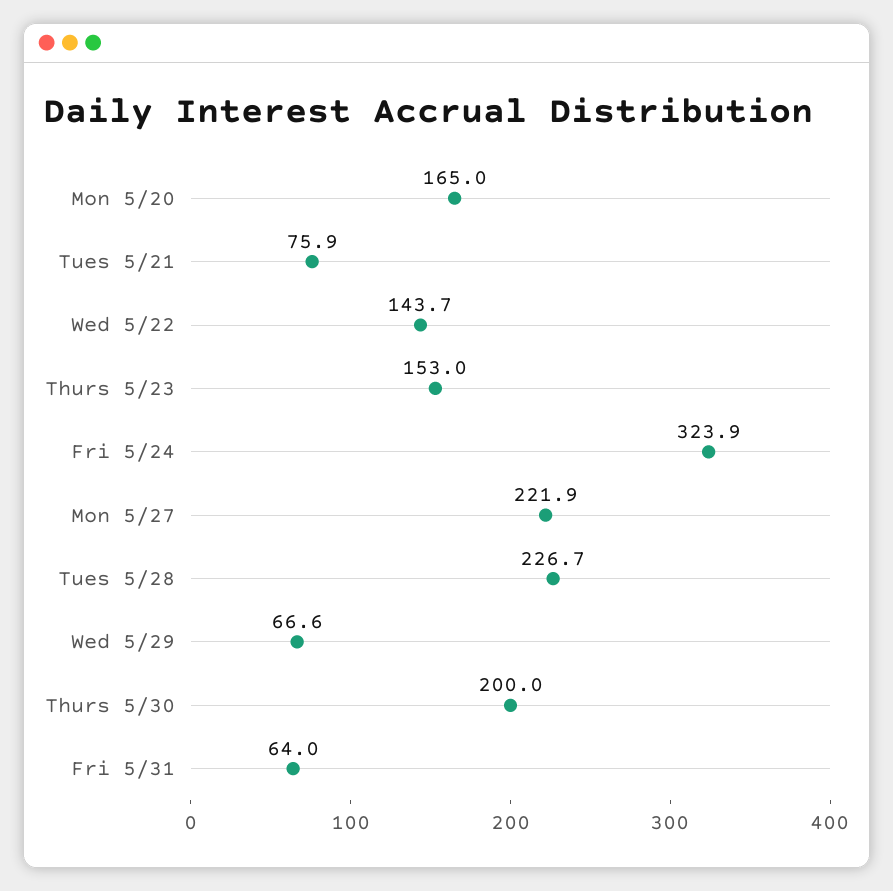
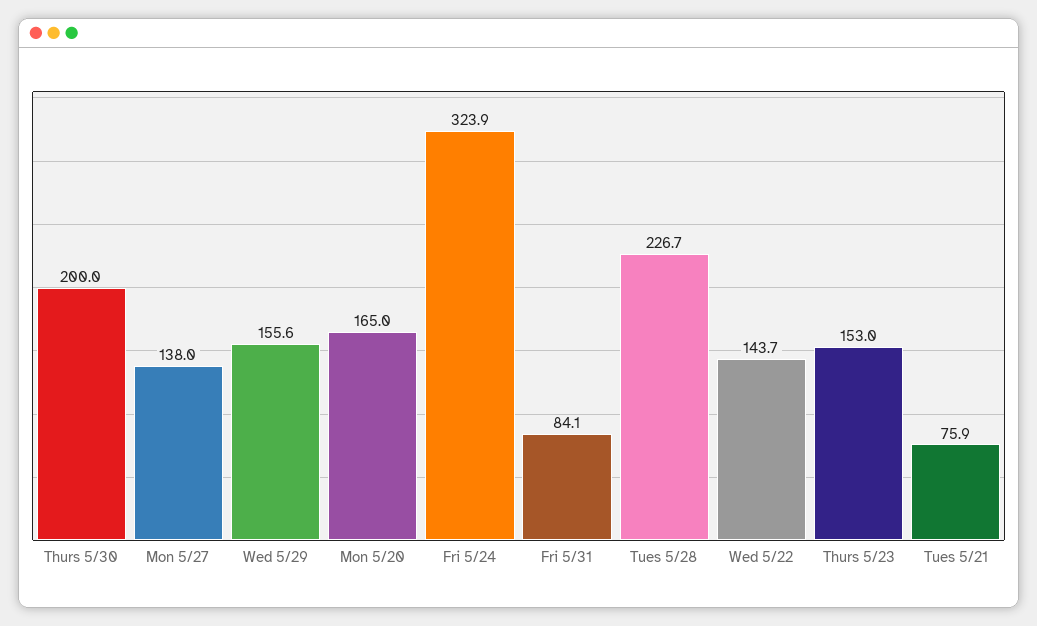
Mon 5/27: 221.9 -> 138
Wed 5/29: 66.6 -> 155.6
Fri 5/31: 64 -> 84.1

